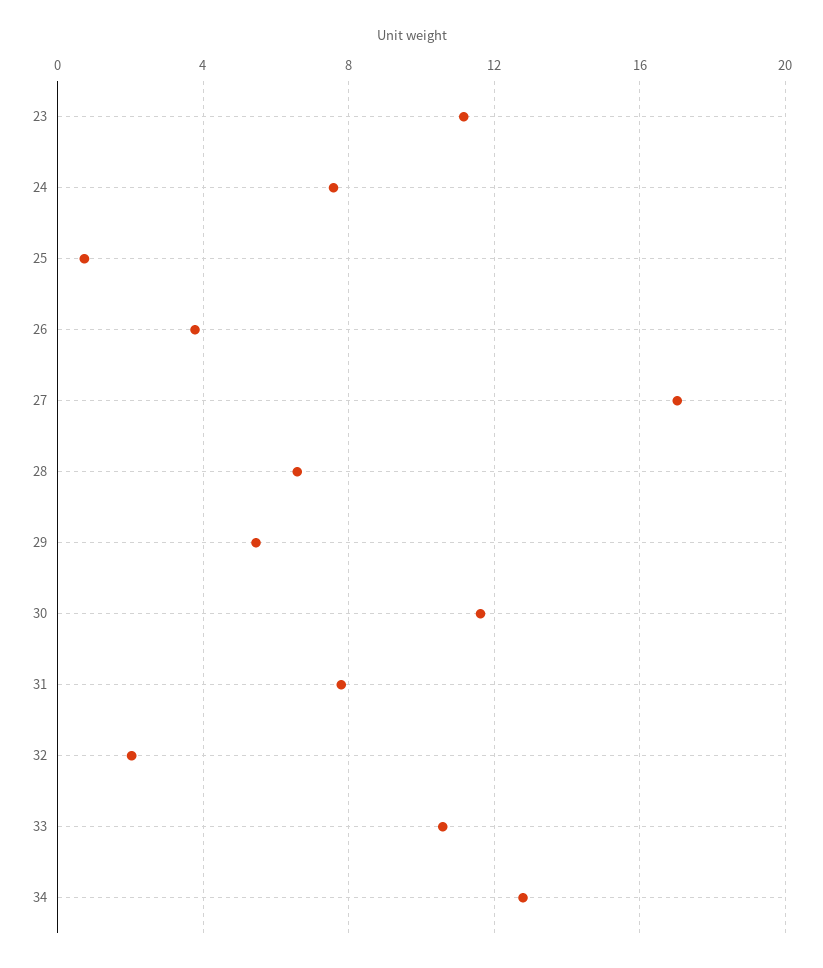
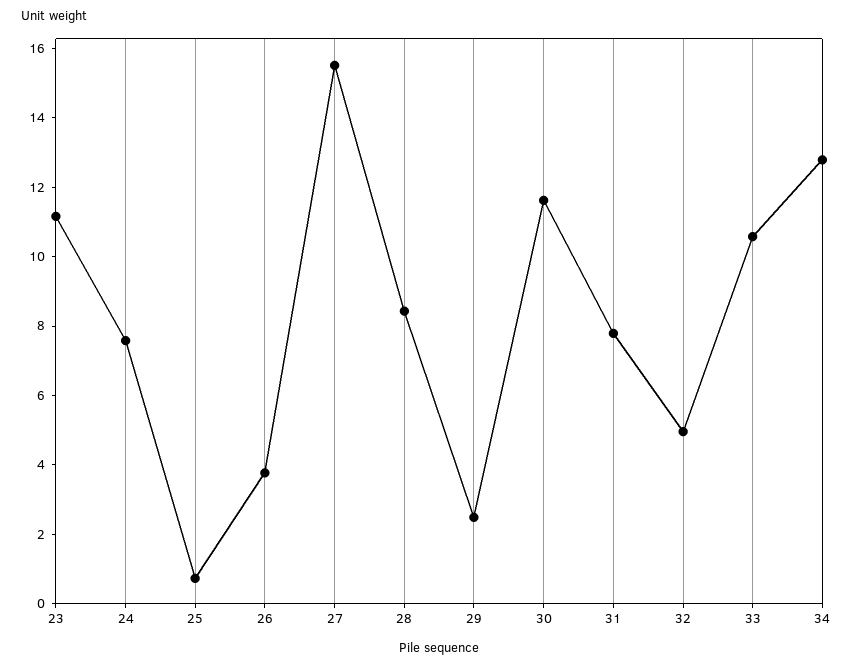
27: 17 -> 15.5
28: 6.5 -> 8.5
29: 5.5 -> 2.5
32: 2 -> 5

